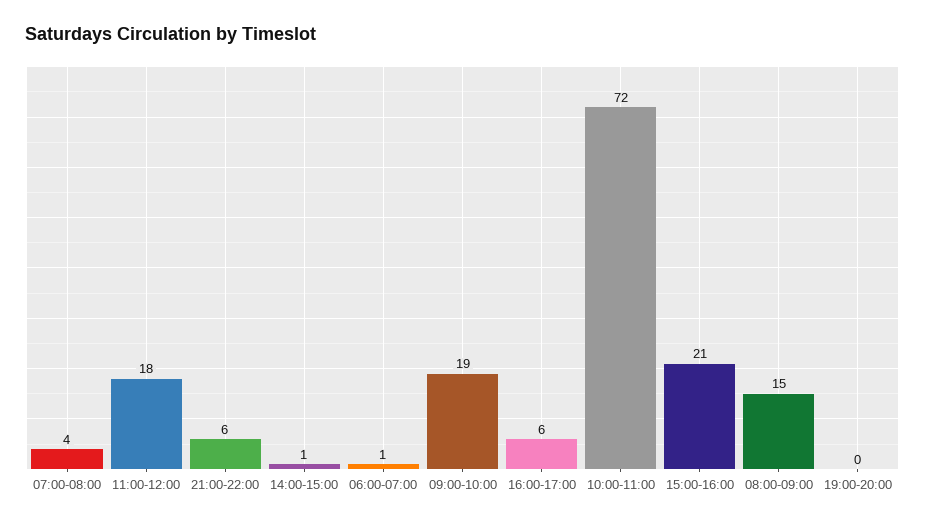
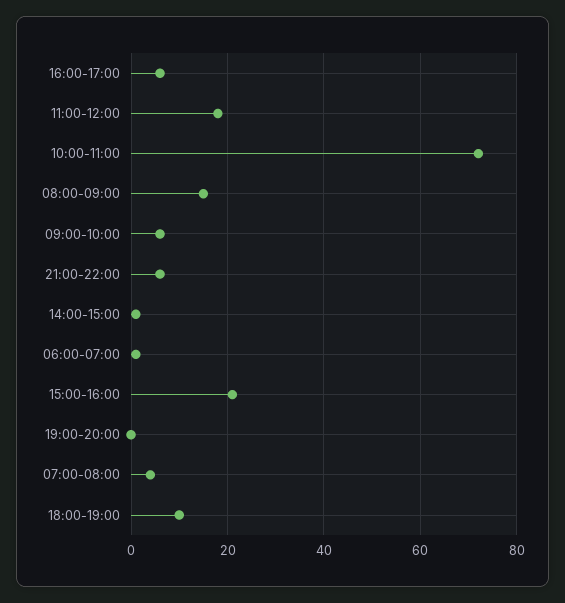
09:00-10:00: 19 -> 5
18:00-19:00: none -> 10

